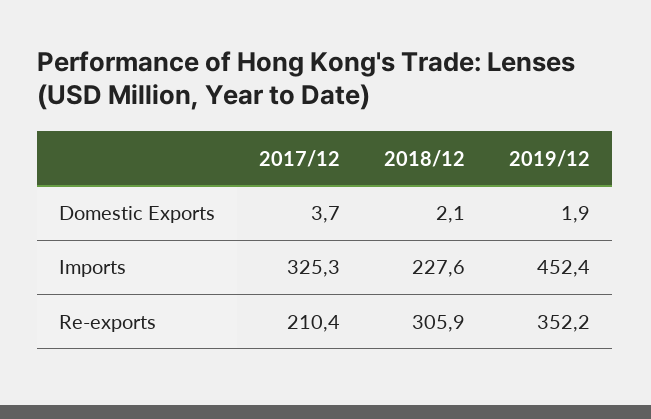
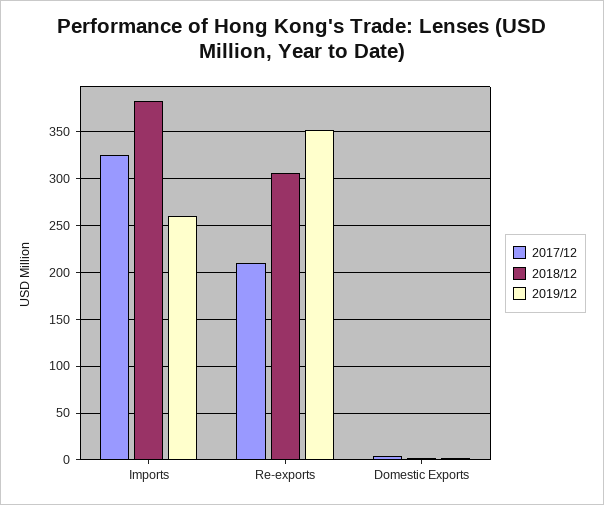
2018/12, Imports: 227.6 -> 380
2019/12, Imports: 452.4 -> 260

